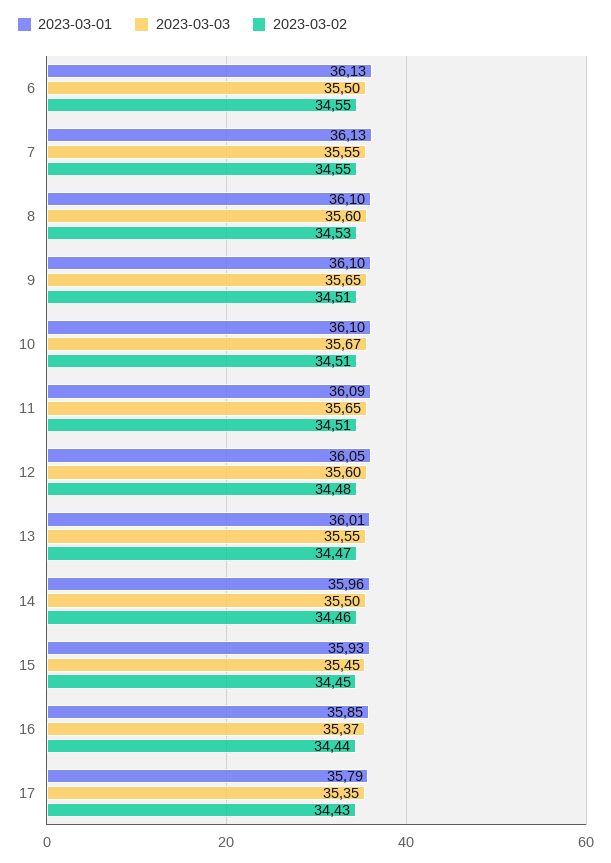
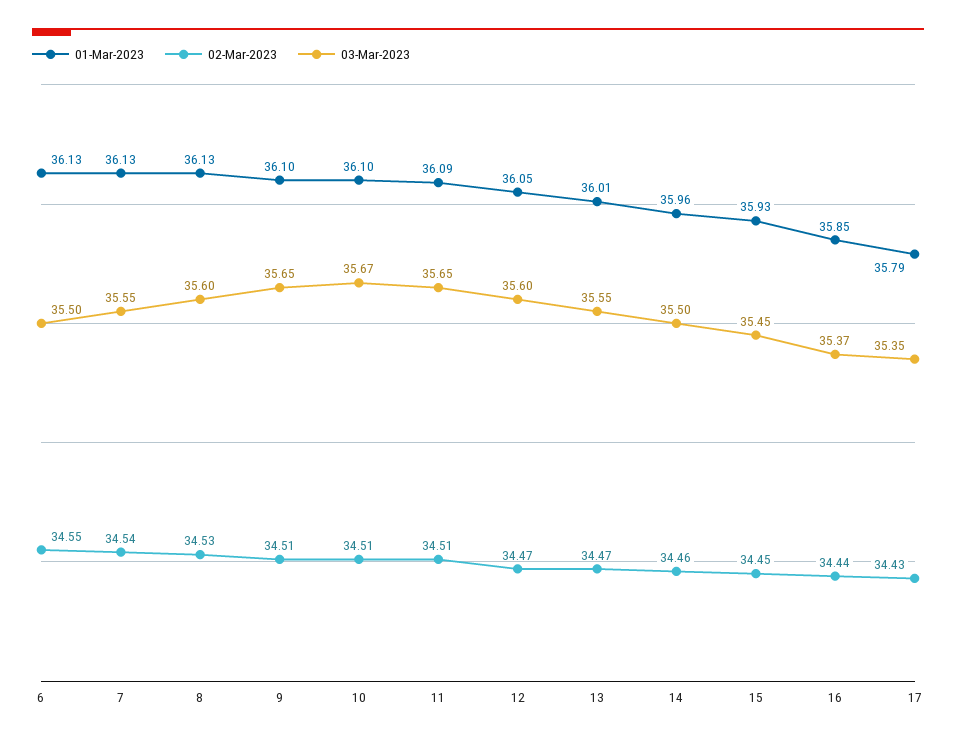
2023-03-02, 7: 34.55 -> 34.54
2023-03-01, 8: 36.1 -> 36.13
2023-03-02, 12: 34.48 -> 34.47

